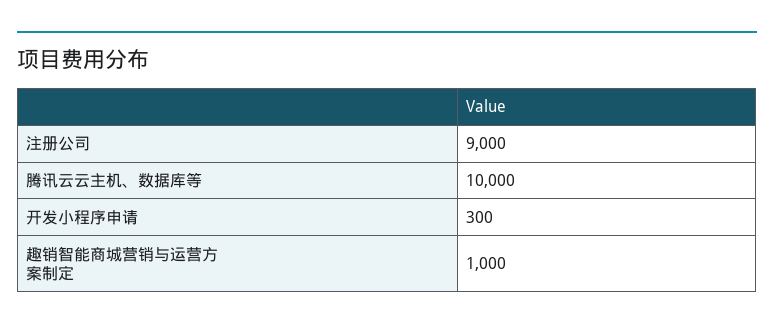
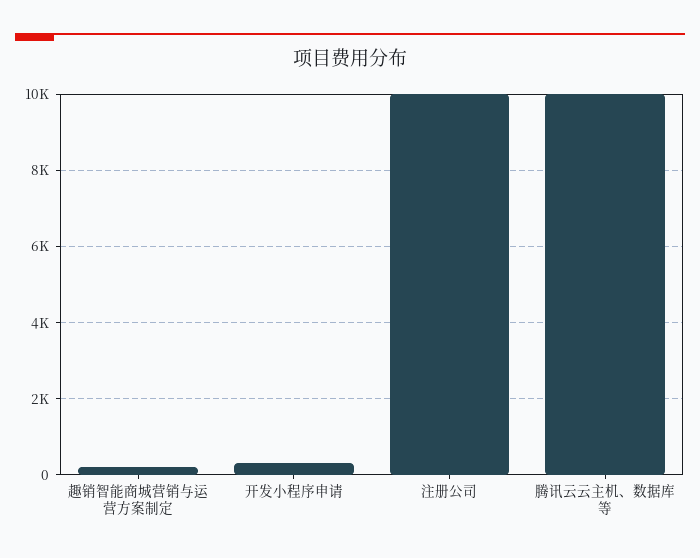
注册公司: 9000 -> 10000
趣销智能商城营销与运营方案制定: 1000 -> 200

